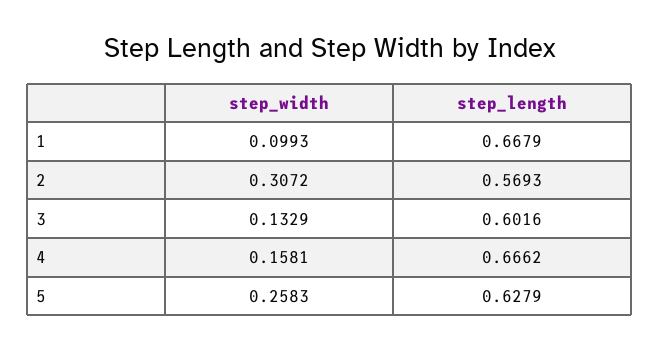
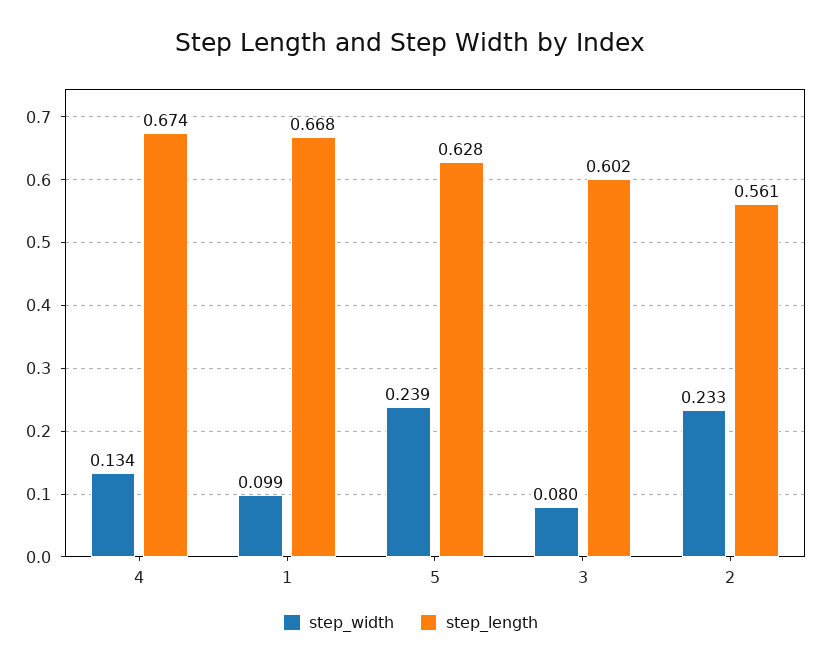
step_width, 2: 0.3072 -> 0.233
step_length, 2: 0.5693 -> 0.561
step_width, 3: 0.1329 -> 0.08
step_width, 4: 0.1581 -> 0.134
step_length, 4: 0.6662 -> 0.674
step_width, 5: 0.2583 -> 0.239

